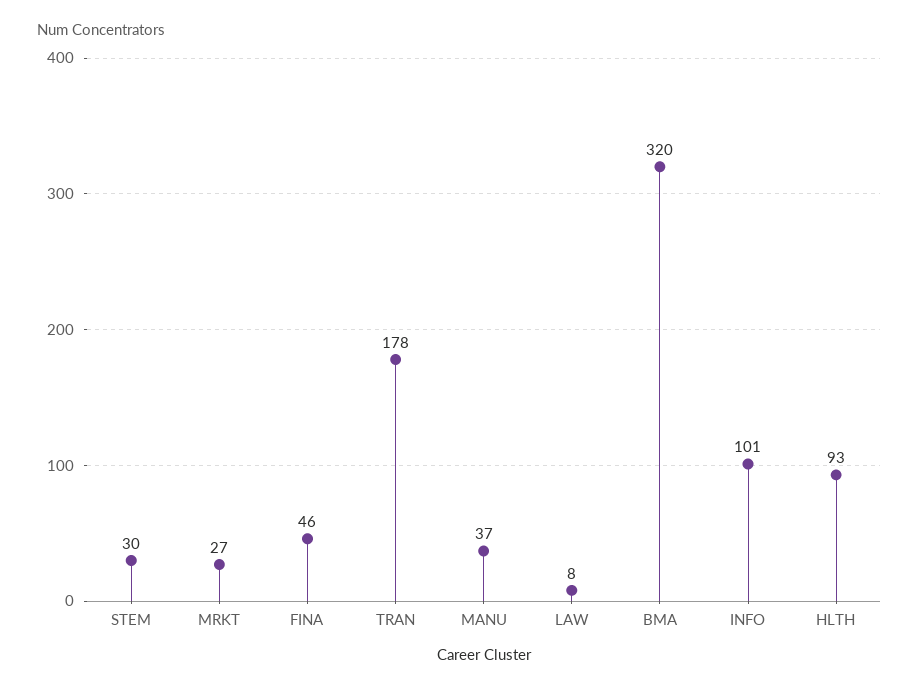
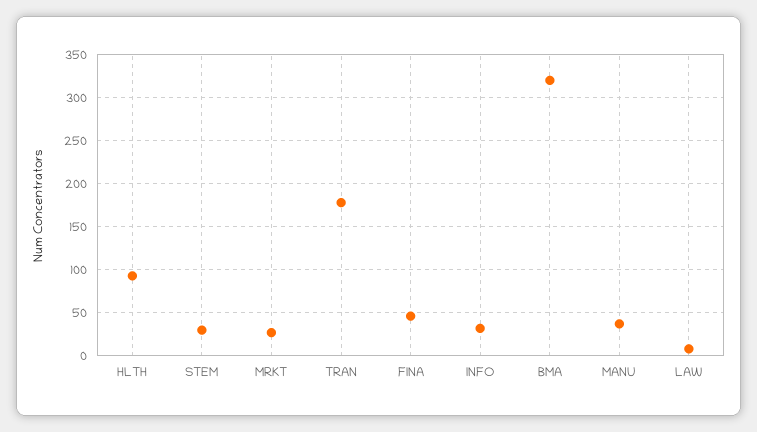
INFO: 101 -> 30

